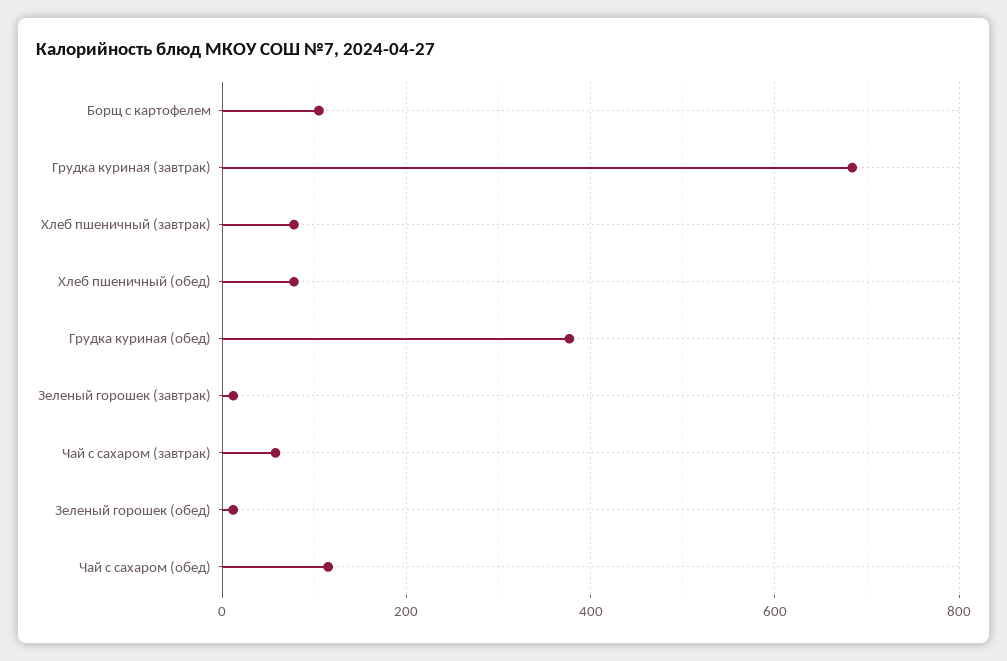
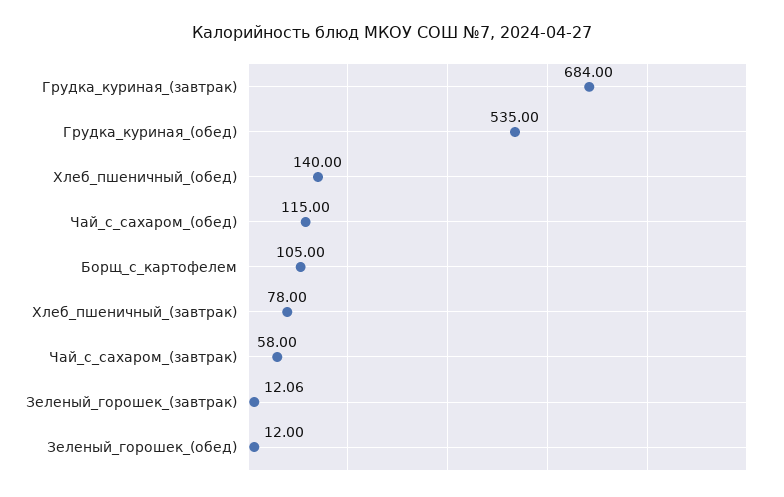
Хлеб пшеничный (обед): 80 -> 140
Грудка куриная (обед): 380 -> 535

